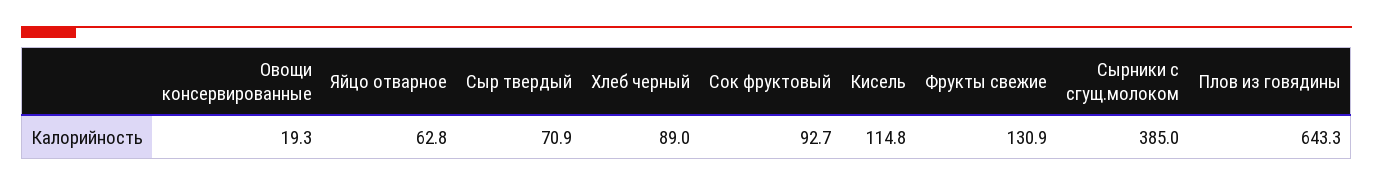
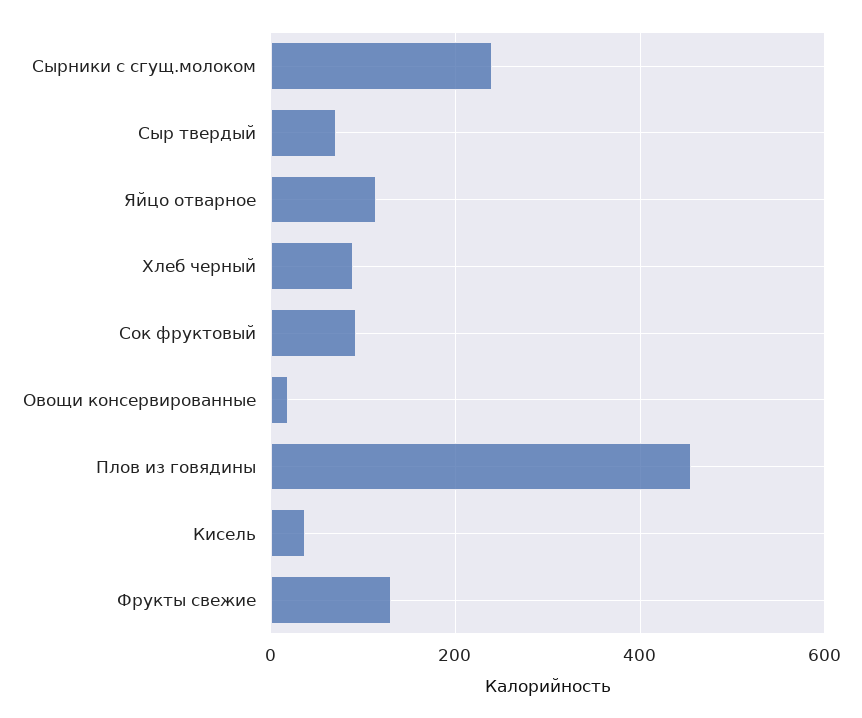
Яйцо отварное: 62.8 -> 120
Кисель: 114.8 -> 40
Сырники с сгущ.молоком: 385 -> 240
Плов из говядины: 643.3 -> 460

